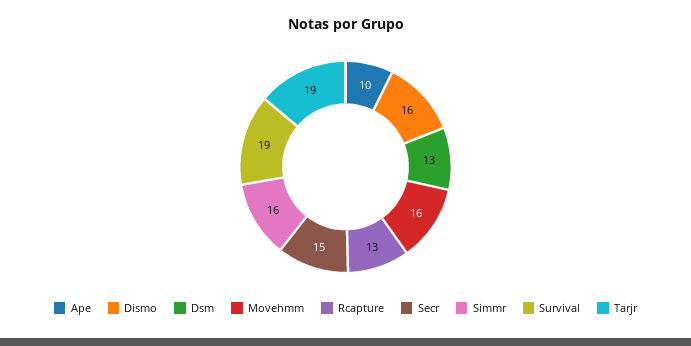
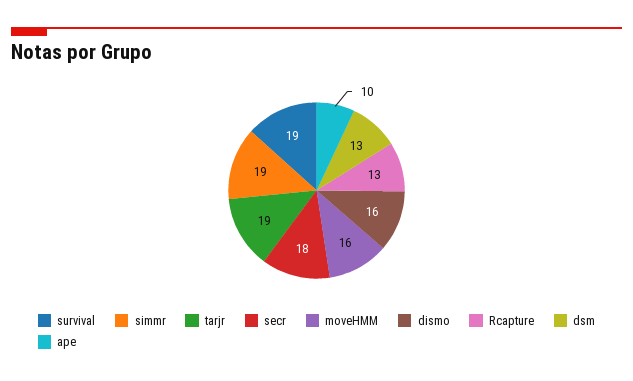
Secr: 15 -> 18
Simmr: 16 -> 19

